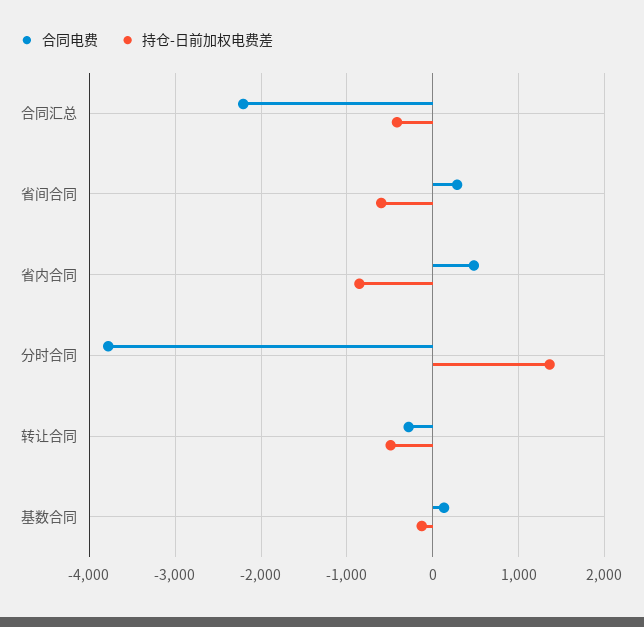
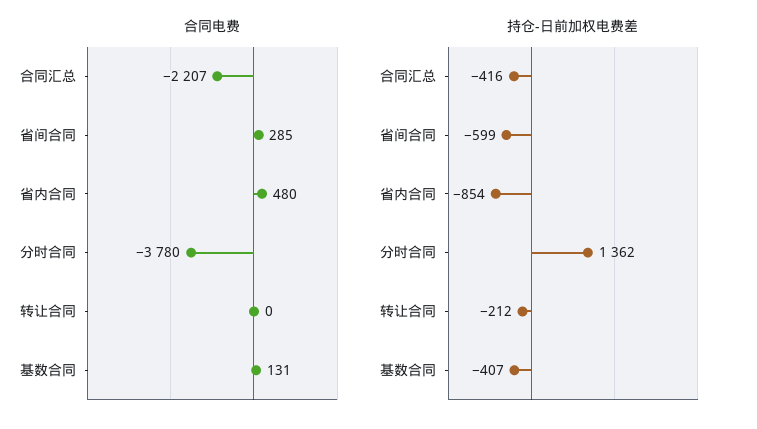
合同电费, 转让合同: -300 -> 0
持仓-日前加权电费差, 转让合同: -500 -> -212
持仓-日前加权电费差, 基数合同: -100 -> -407

